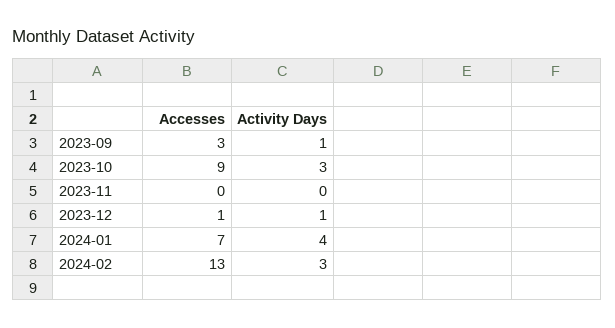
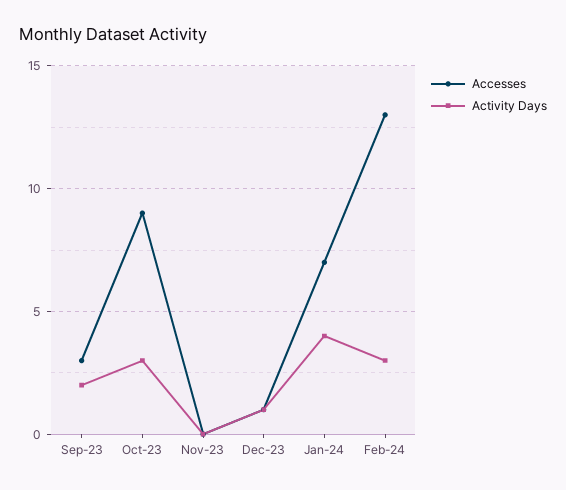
Activity Days, 2023-09: 1 -> 2

